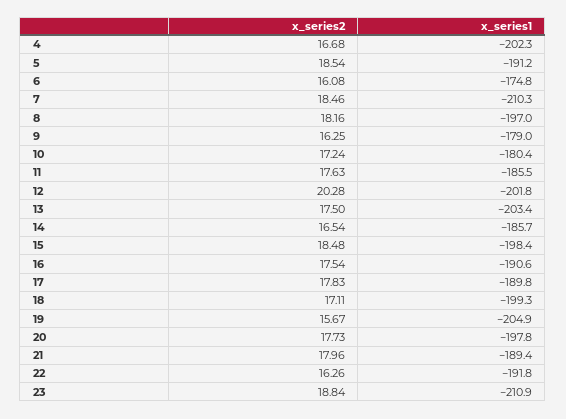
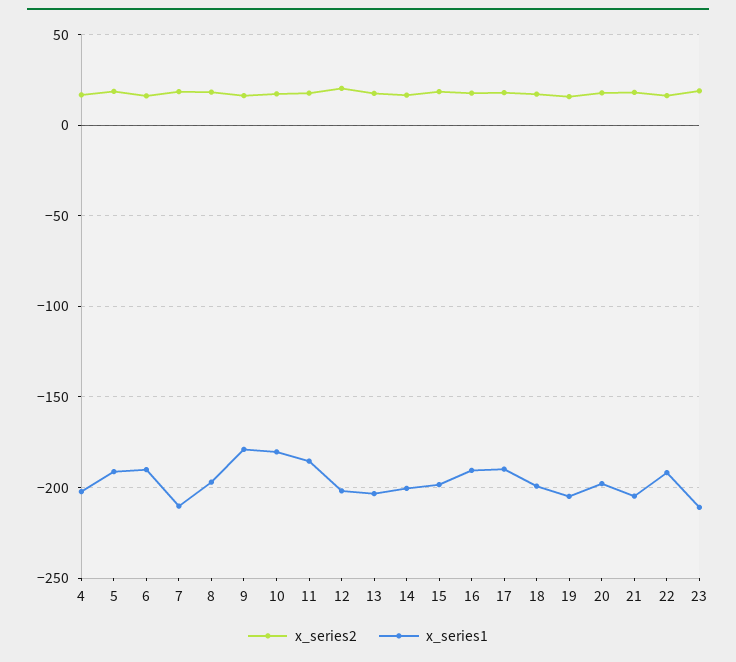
x_series1, 6: -174.8 -> -190
x_series1, 14: -185.7 -> -200
x_series1, 21: -189.4 -> -205

